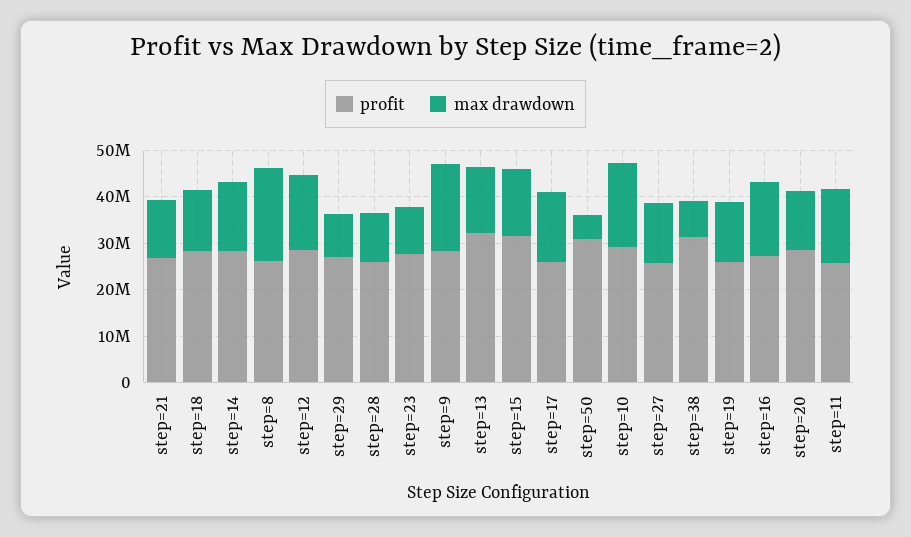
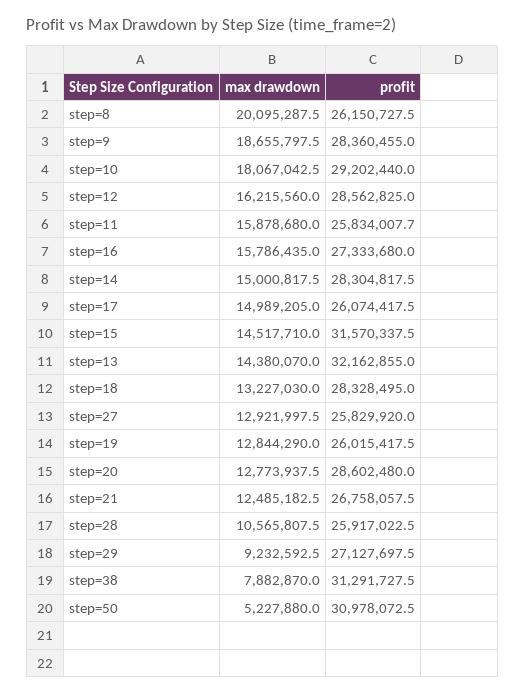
profit, step=23: 28000000 -> none
max drawdown, step=23: 10000000 -> none

